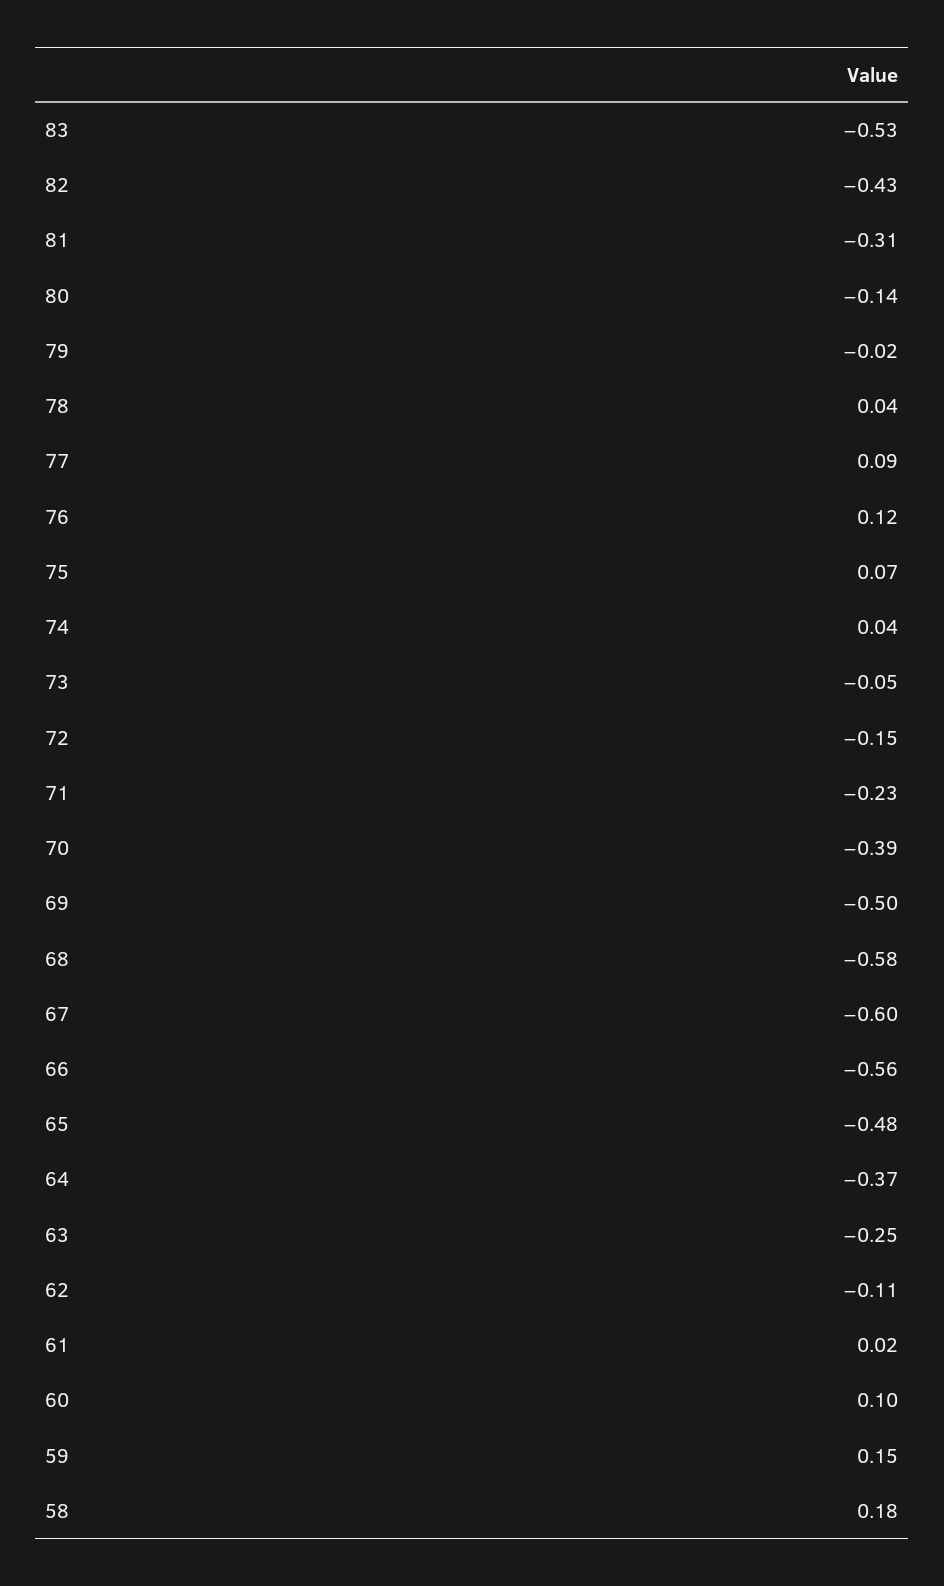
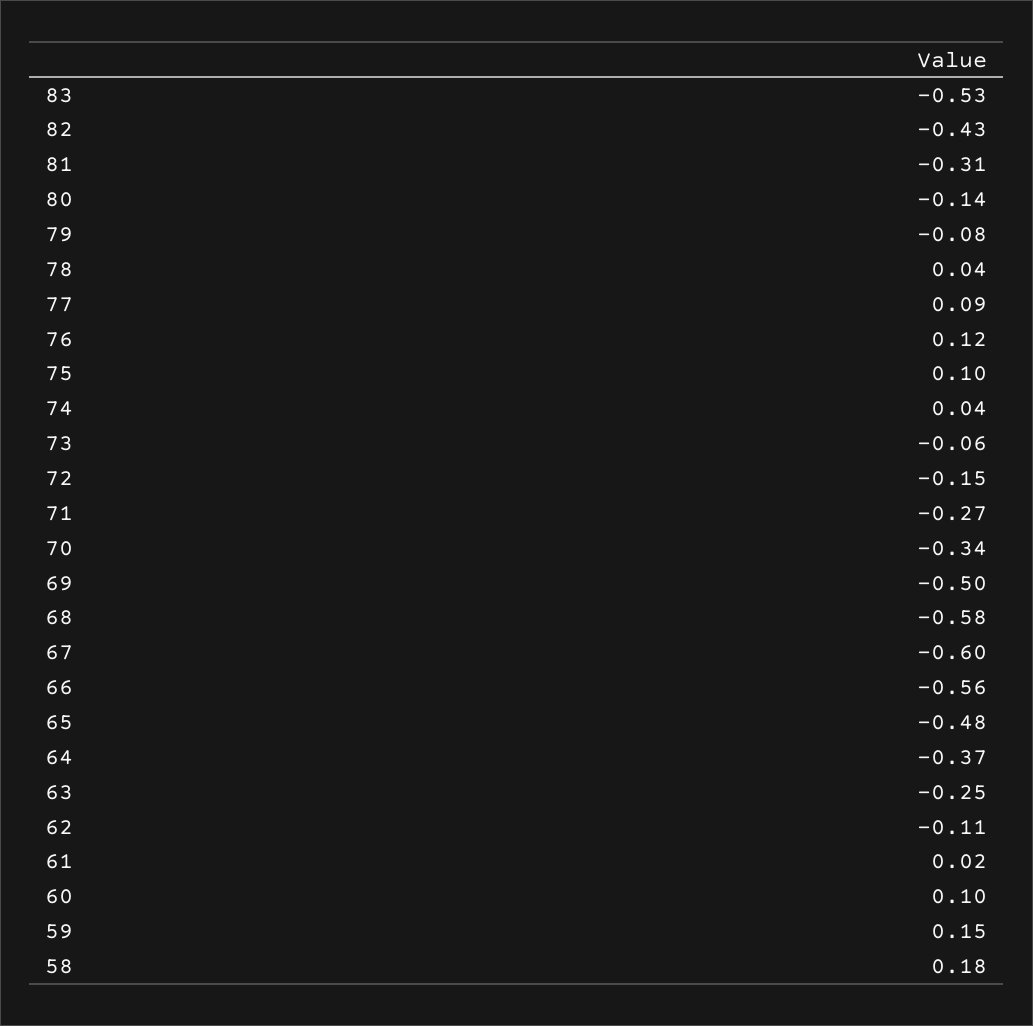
79: -0.02 -> -0.08
75: 0.07 -> 0.1
73: -0.05 -> -0.06
71: -0.23 -> -0.27
70: -0.39 -> -0.34

